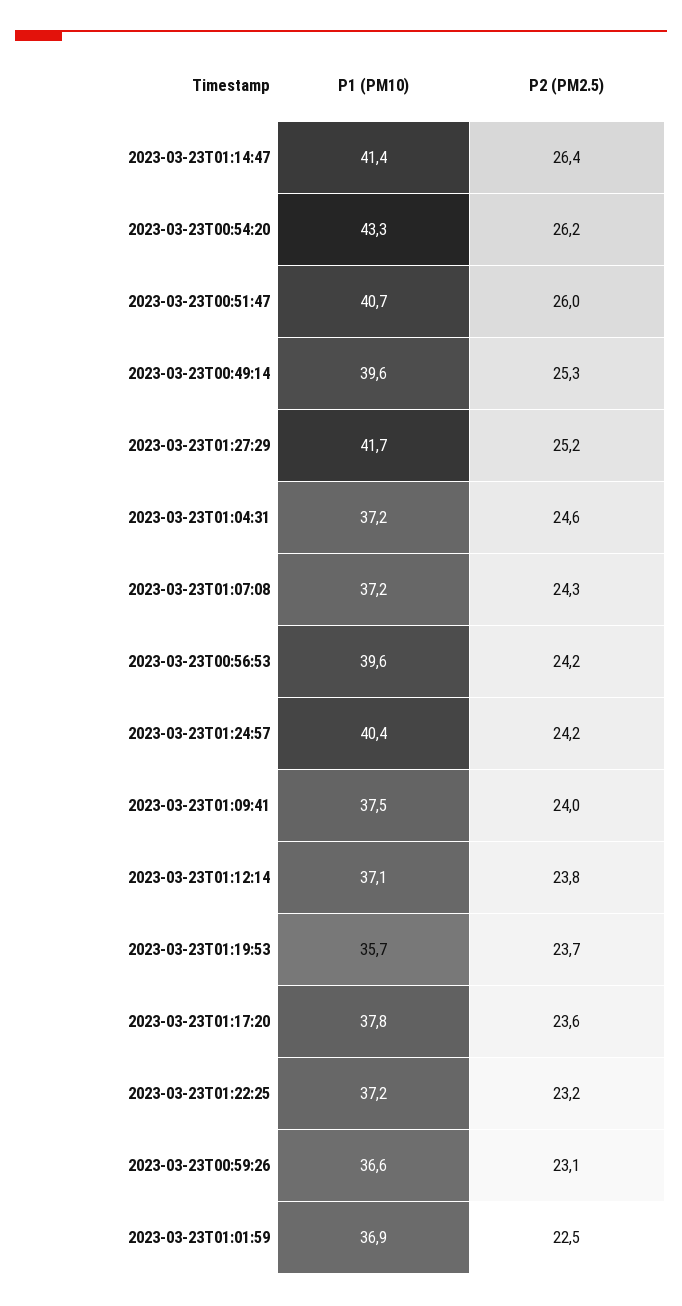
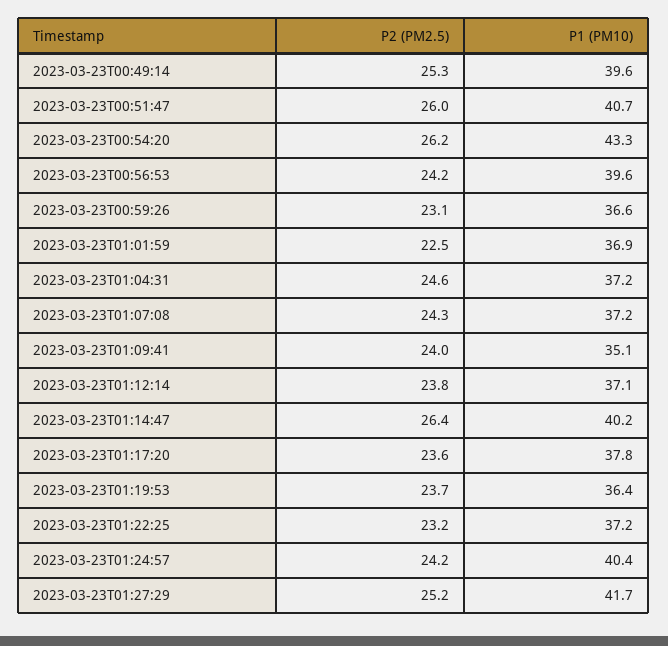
P1 (PM10), 2023-03-23T01:14:47: 41.4 -> 40.2
P1 (PM10), 2023-03-23T01:09:41: 37.5 -> 35.1
P1 (PM10), 2023-03-23T01:19:53: 35.7 -> 36.4

